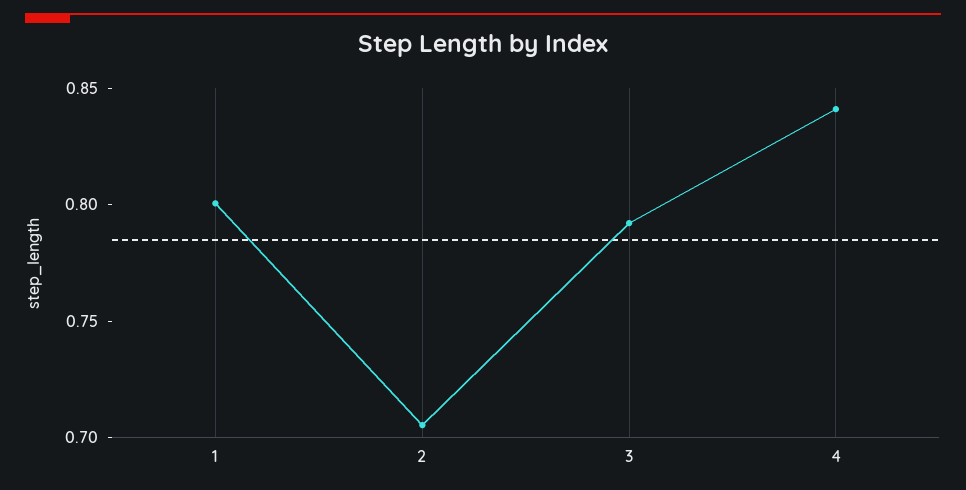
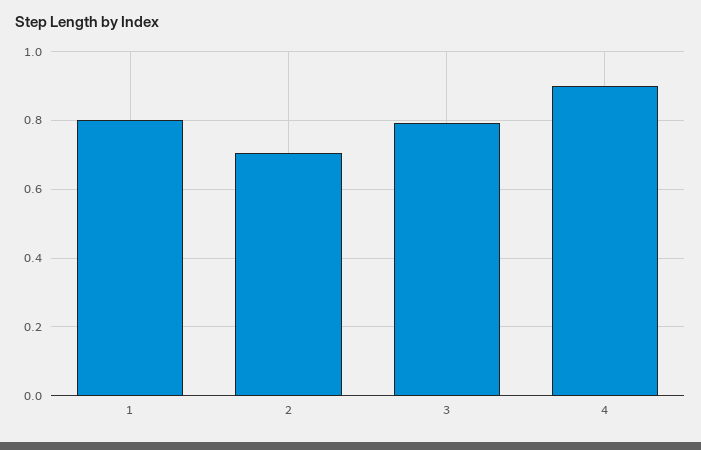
4: 0.84 -> 0.9

